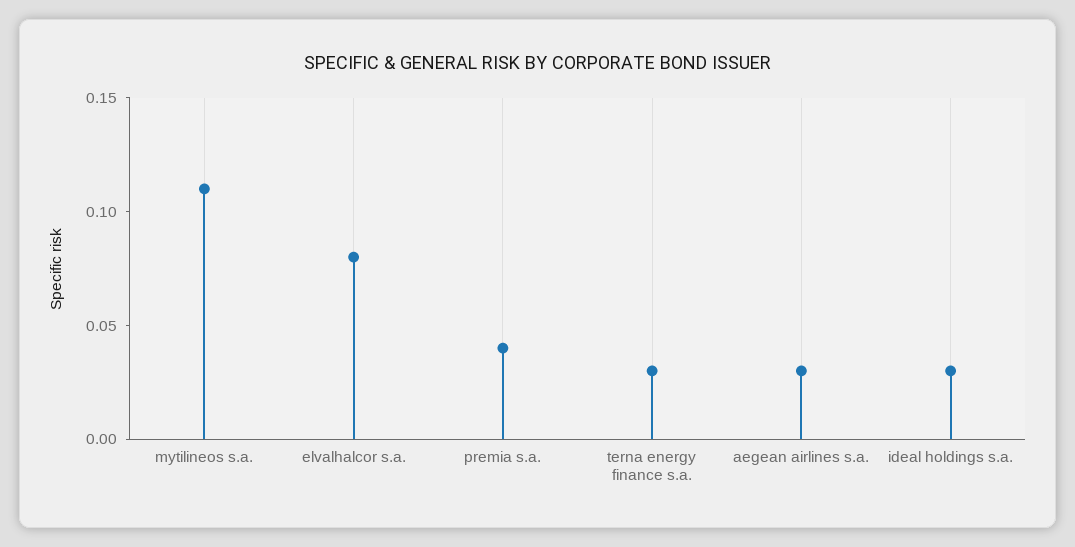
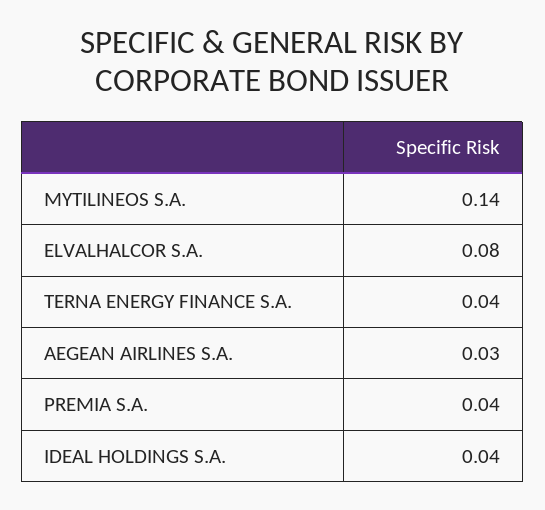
mytilineos s.a.: 0.11 -> 0.14
terna energy finance s.a.: 0.03 -> 0.04
ideal holdings s.a.: 0.03 -> 0.04

